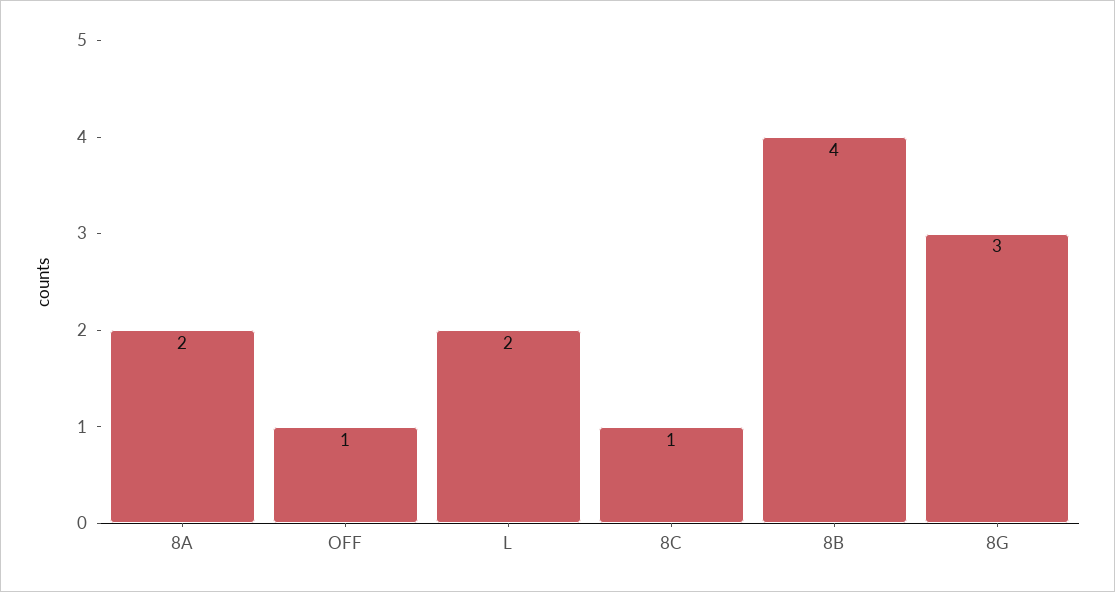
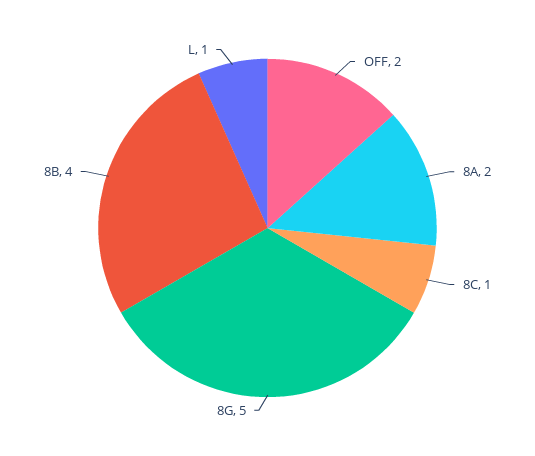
OFF: 1 -> 2
L: 2 -> 1
8G: 3 -> 5

